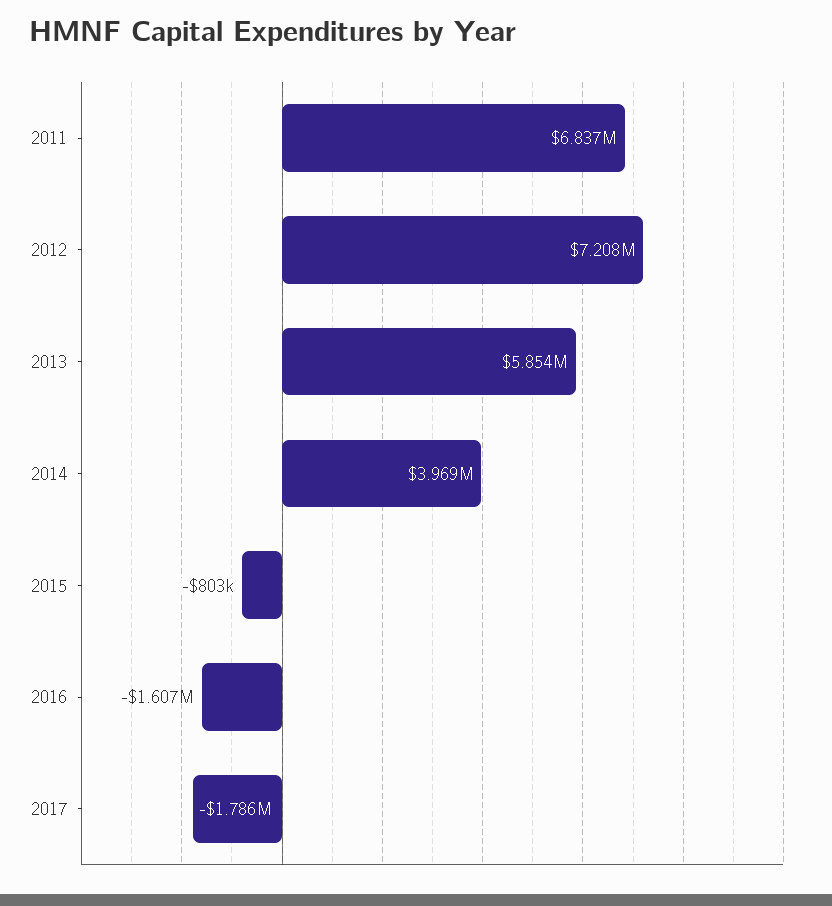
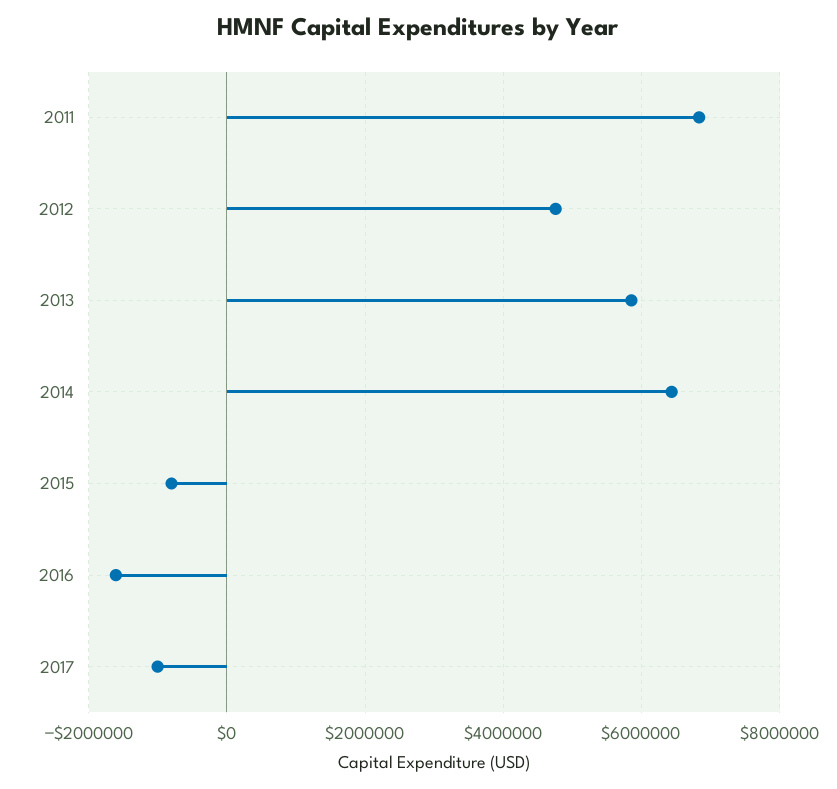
2012: 7208000 -> 4800000
2014: 3969000 -> 6400000
2017: -1786000 -> -1000000

